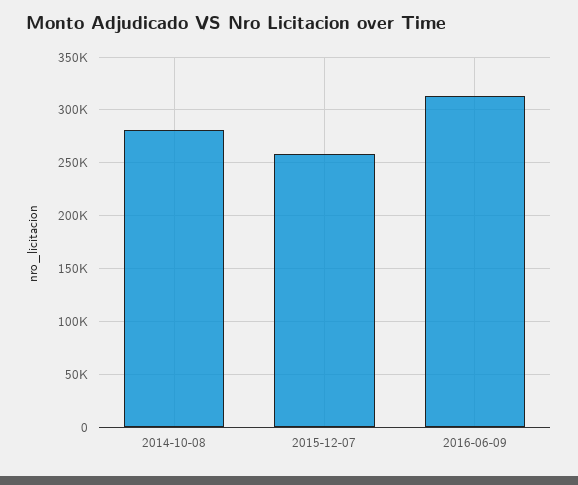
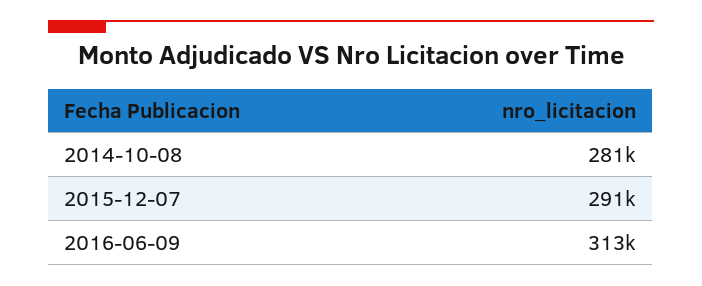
2015-12-07: 260000 -> 291000

